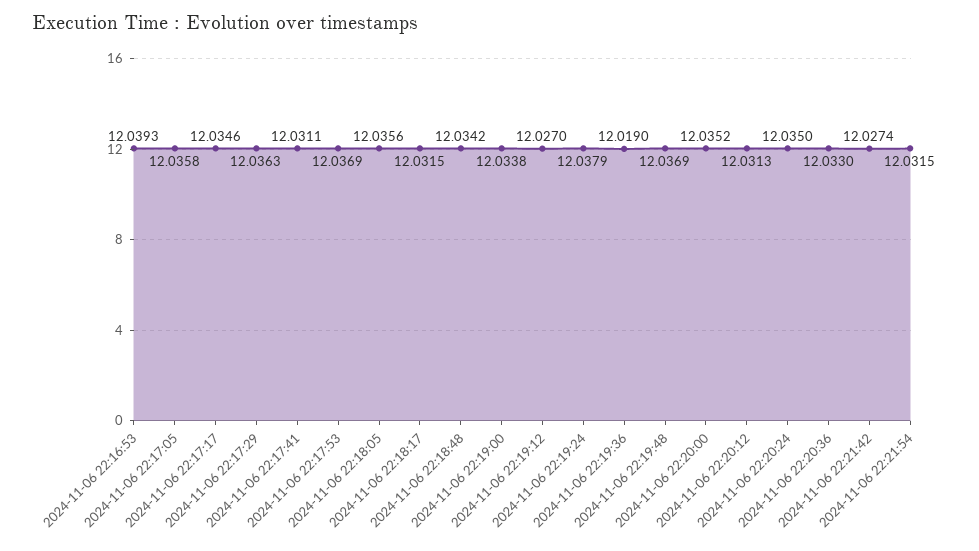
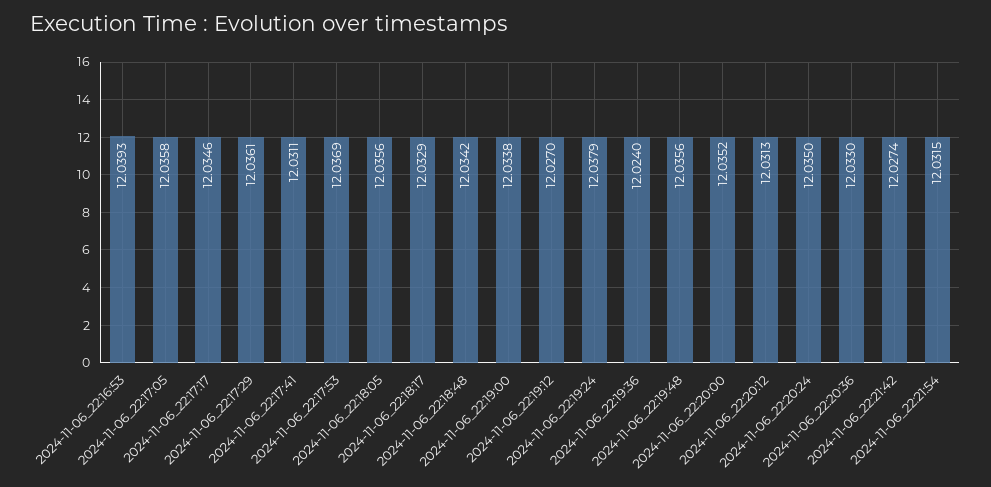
2024-11-06 22:17:29: 12.0363 -> 12.0361
2024-11-06 22:18:17: 12.0315 -> 12.0329
2024-11-06 22:19:36: 12.019 -> 12.024
2024-11-06 22:19:48: 12.0369 -> 12.0356

